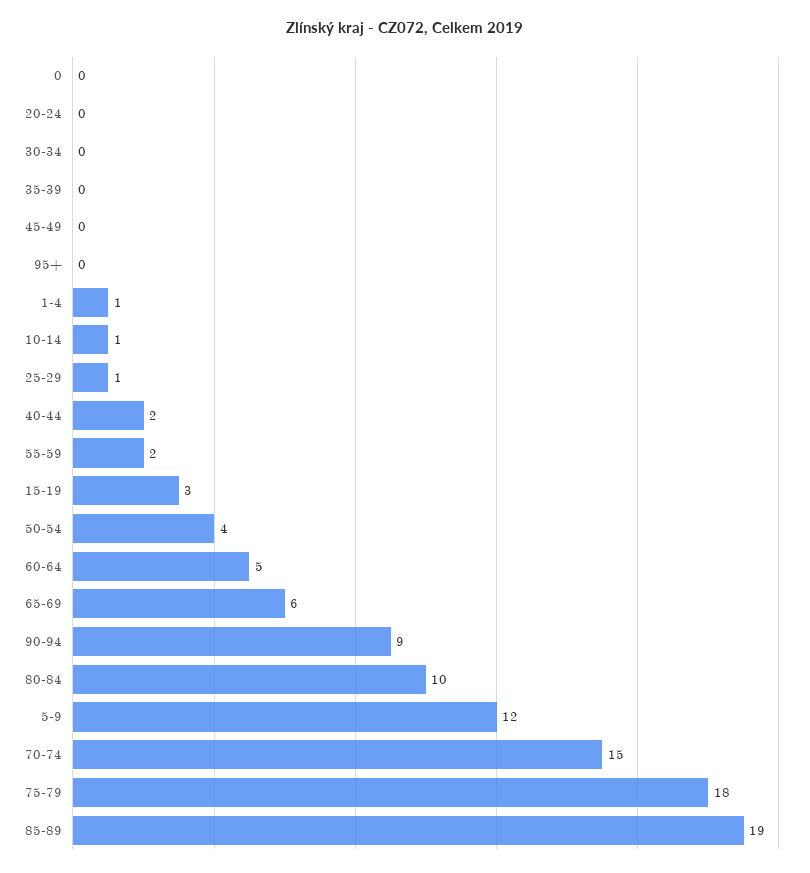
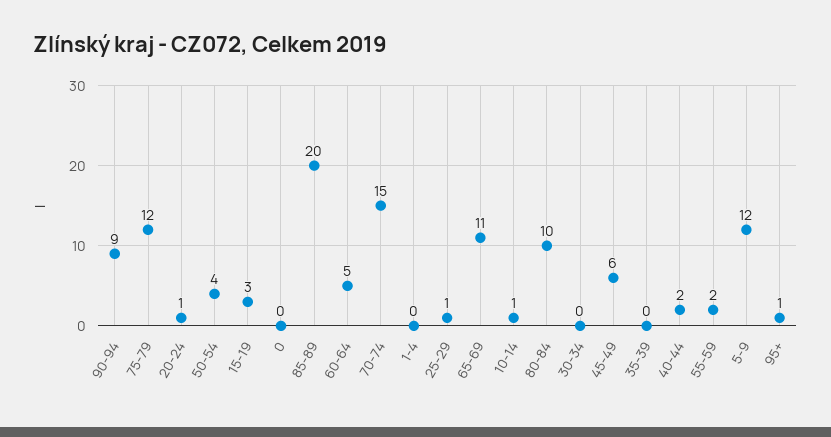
20-24: 0 -> 1
45-49: 0 -> 6
95+: 0 -> 1
1-4: 1 -> 0
65-69: 6 -> 11
75-79: 18 -> 12
85-89: 19 -> 20

